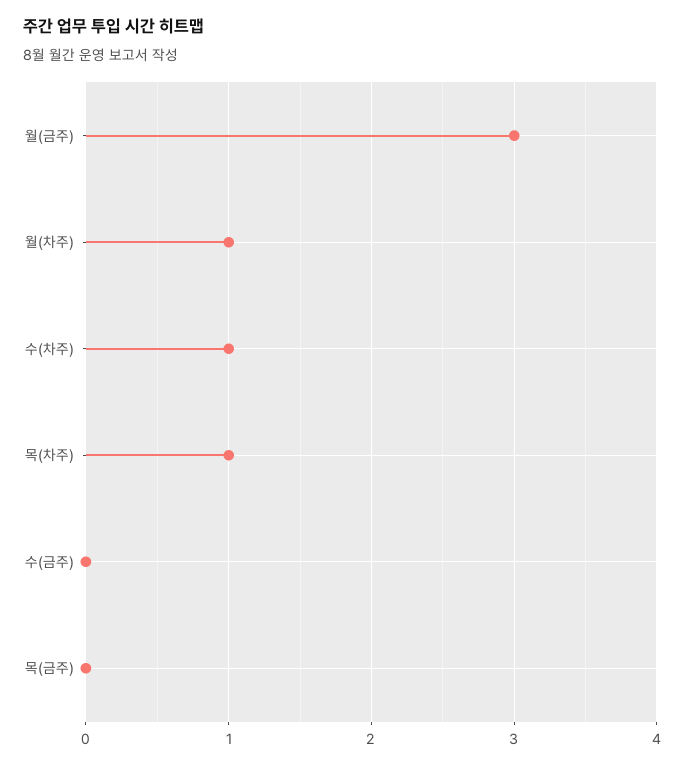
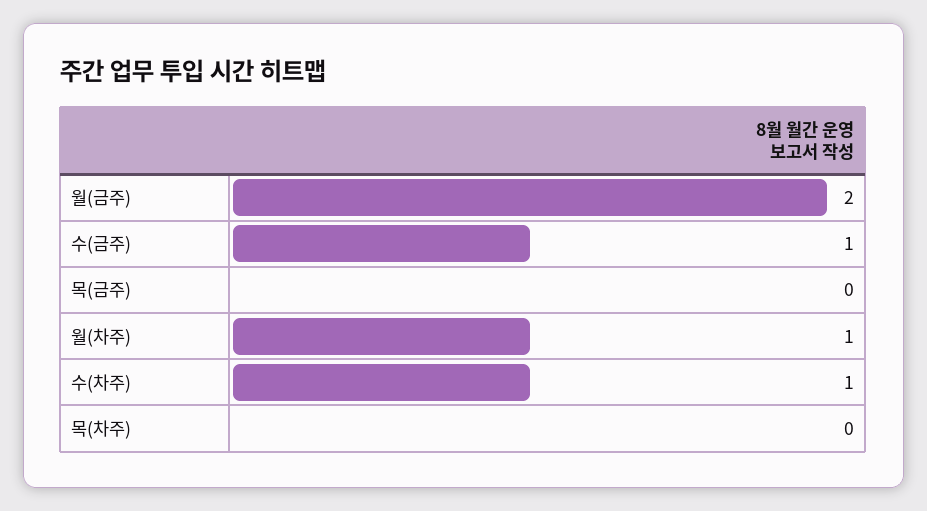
월(금주): 3 -> 2
목(차주): 1 -> 0
수(금주): 0 -> 1

